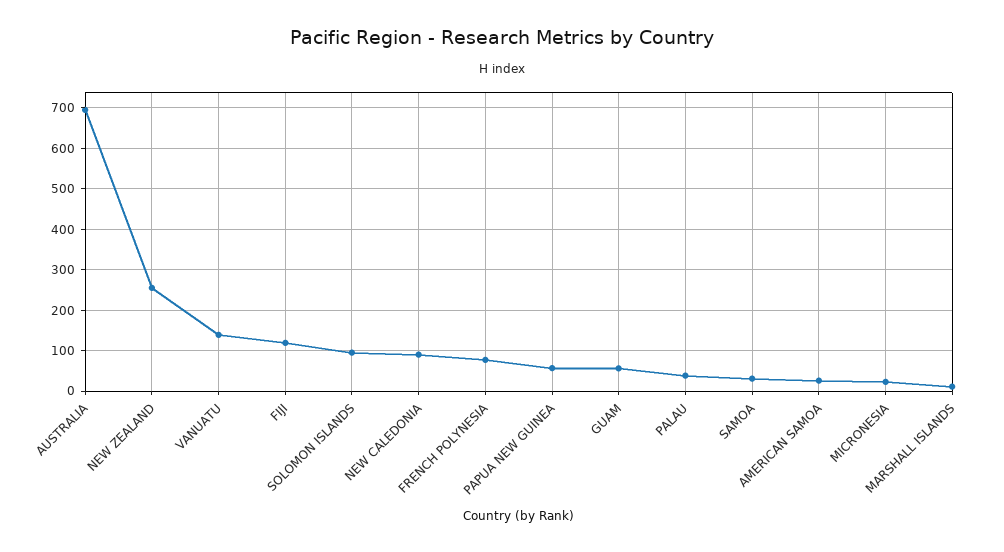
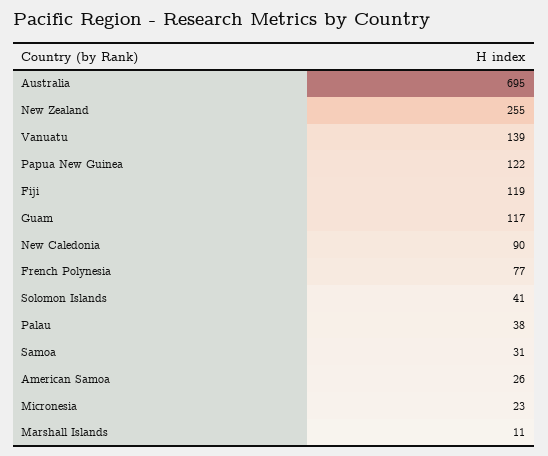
SOLOMON ISLANDS: 100 -> 41
PAPUA NEW GUINEA: 60 -> 122
GUAM: 60 -> 117

